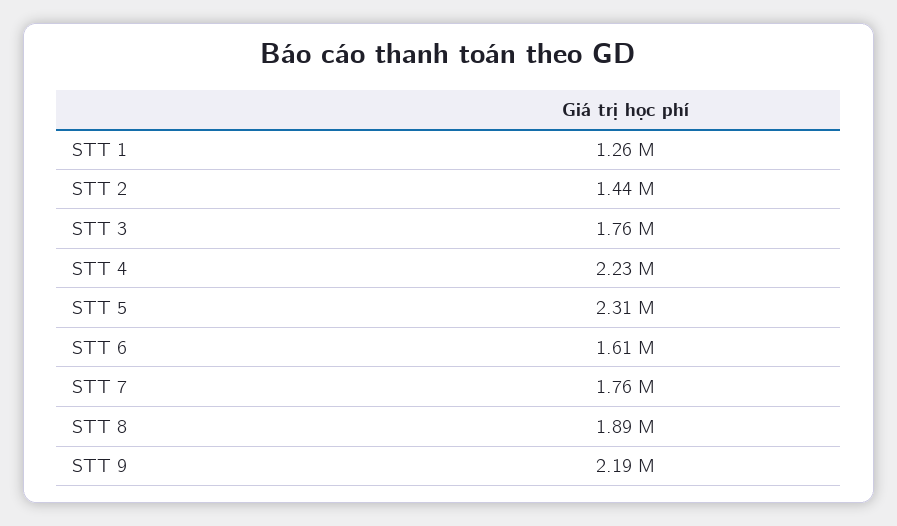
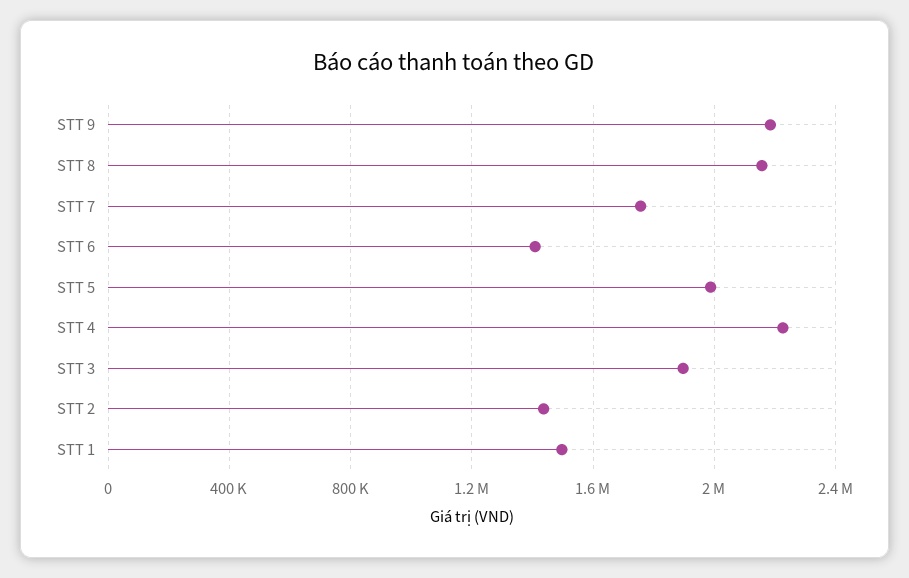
STT 1: 1260000 -> 1500000
STT 3: 1760000 -> 1900000
STT 5: 2310000 -> 2000000
STT 6: 1610000 -> 1400000
STT 8: 1890000 -> 2150000

